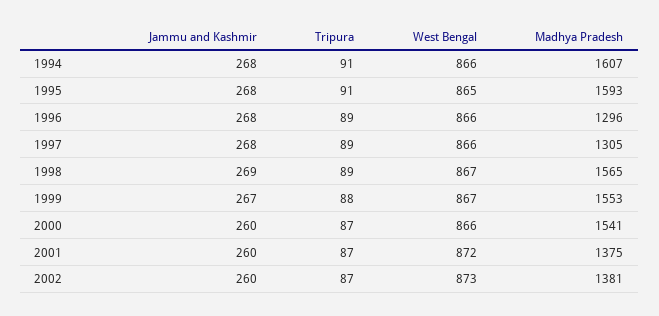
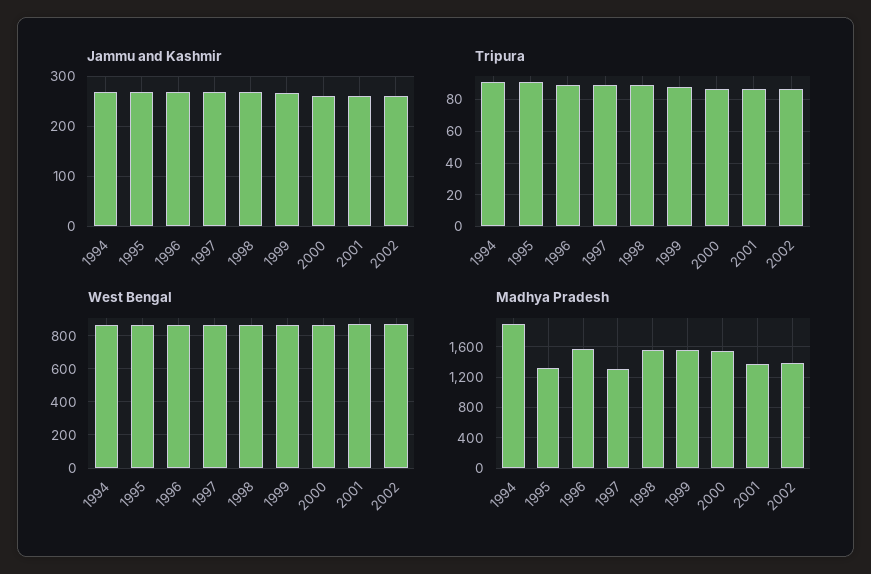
Madhya Pradesh, 1994: 1607 -> 1900
Madhya Pradesh, 1995: 1593 -> 1300
Madhya Pradesh, 1996: 1296 -> 1600

